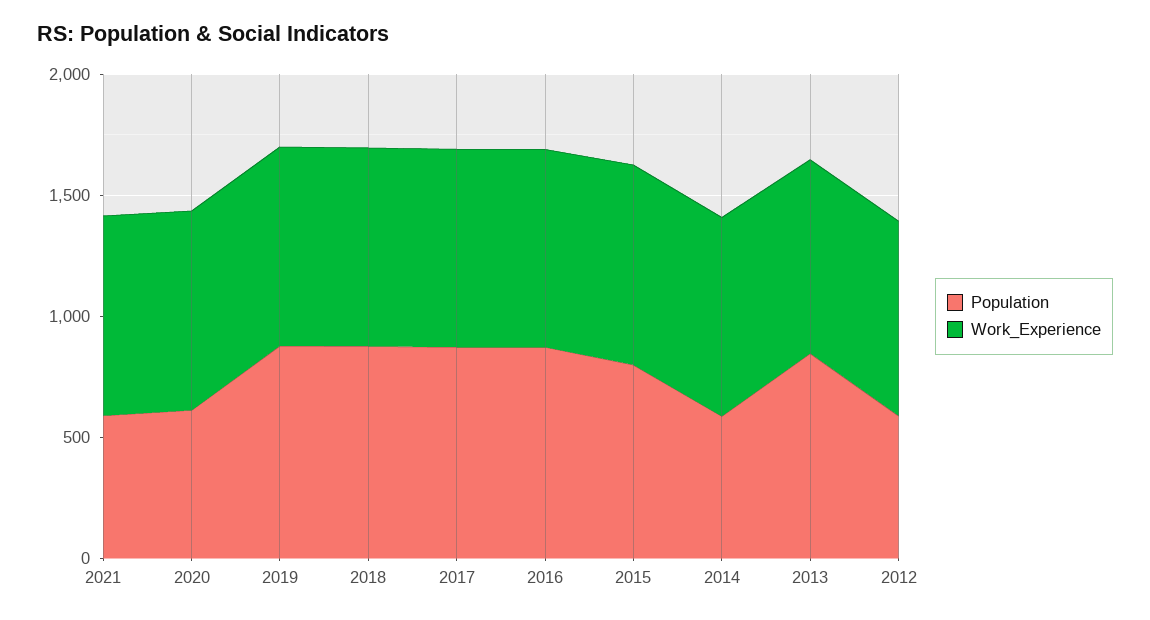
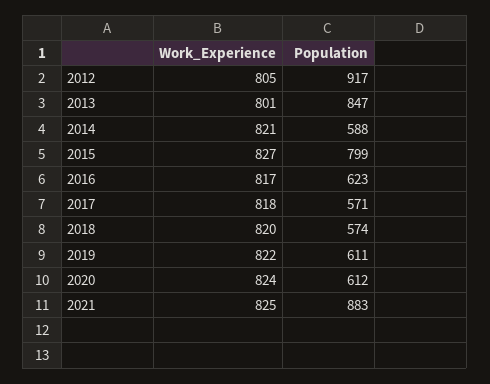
Population, 2021: 600 -> 883
Population, 2019: 900 -> 611
Population, 2018: 900 -> 574
Population, 2017: 900 -> 571
Population, 2016: 900 -> 623
Population, 2012: 600 -> 917

